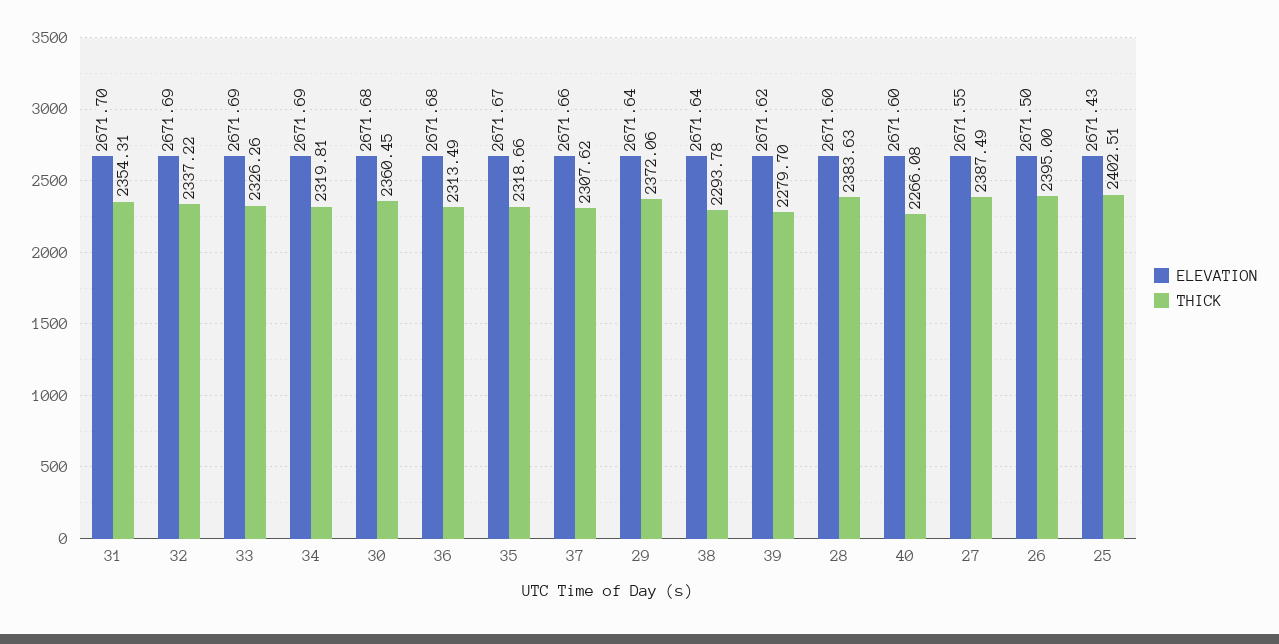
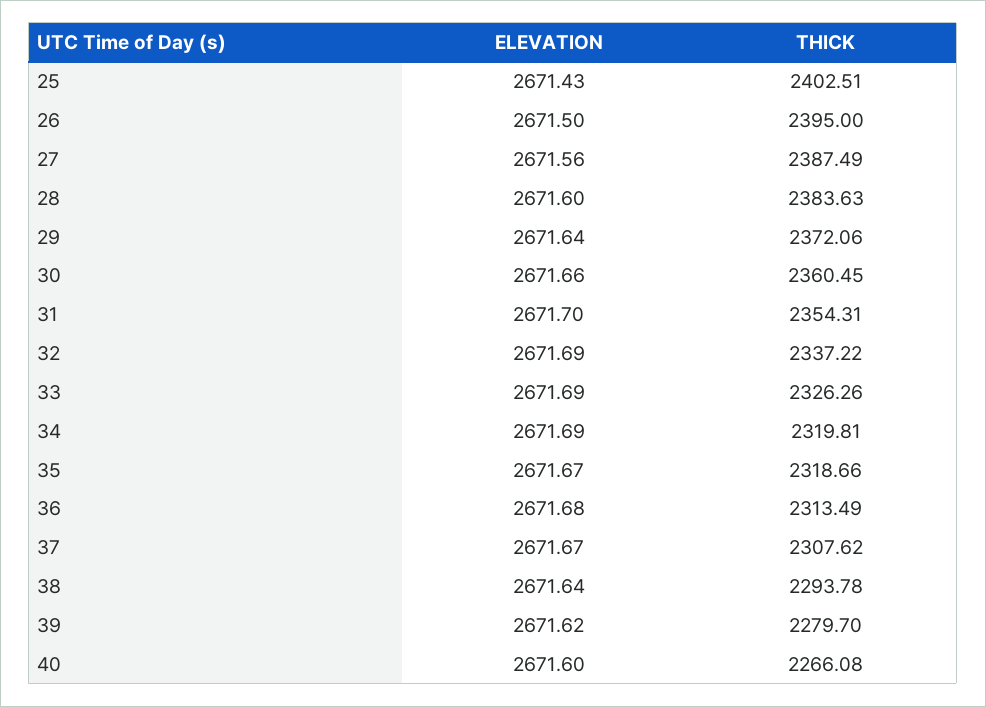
ELEVATION, 30: 2671.68 -> 2671.66
ELEVATION, 37: 2671.66 -> 2671.67
ELEVATION, 27: 2671.55 -> 2671.56

